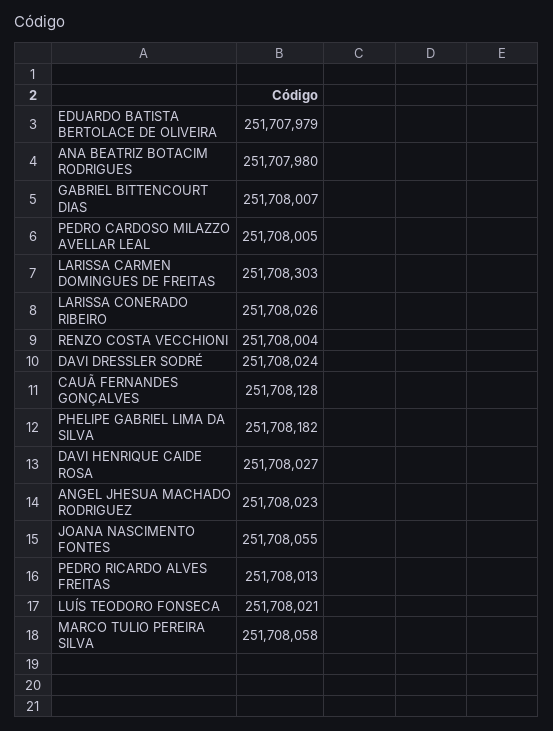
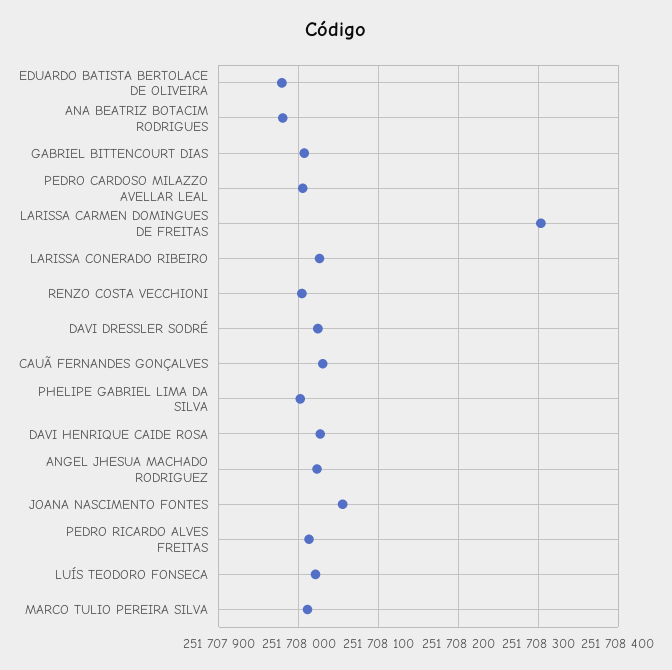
CAUÃ FERNANDES GONÇALVES: 251708128 -> 251708030
PHELIPE GABRIEL LIMA DA SILVA: 251708182 -> 251708000
MARCO TULIO PEREIRA SILVA: 251708058 -> 251708010

